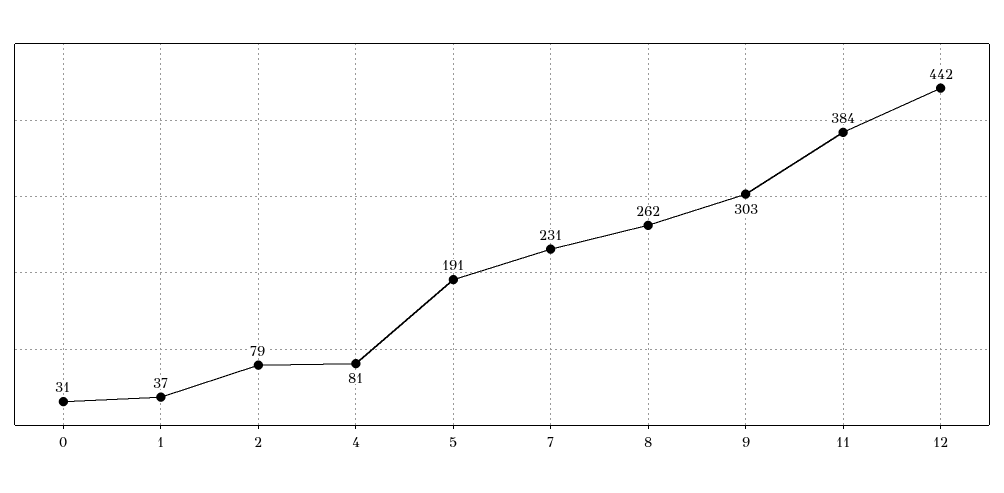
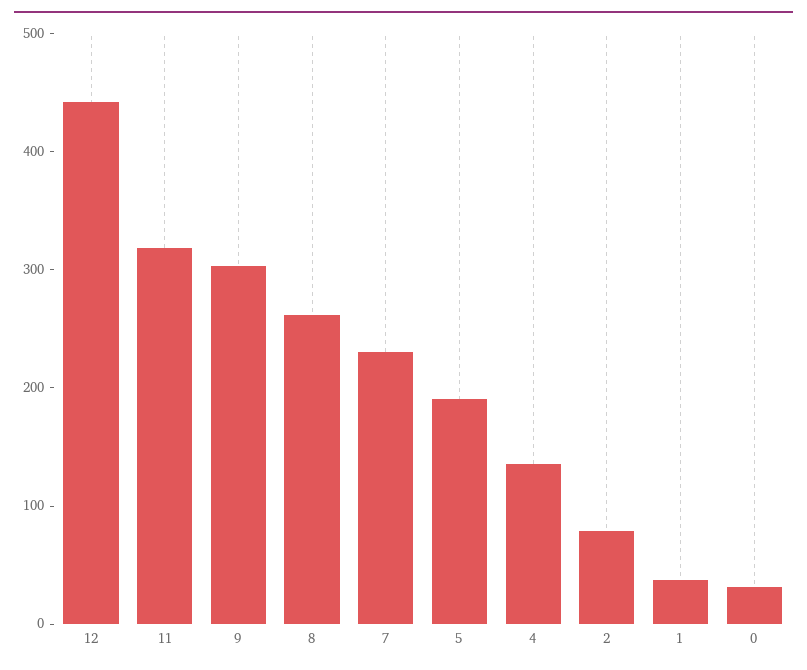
4: 81 -> 140
11: 384 -> 320

